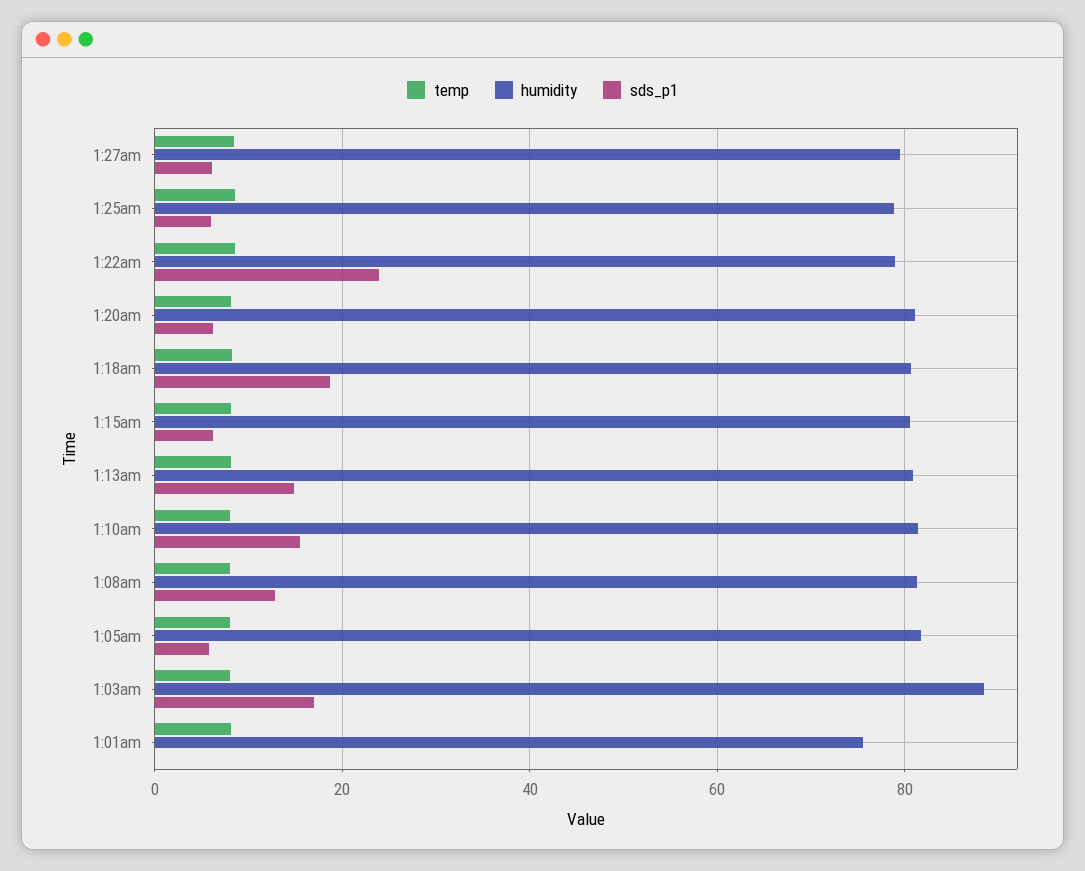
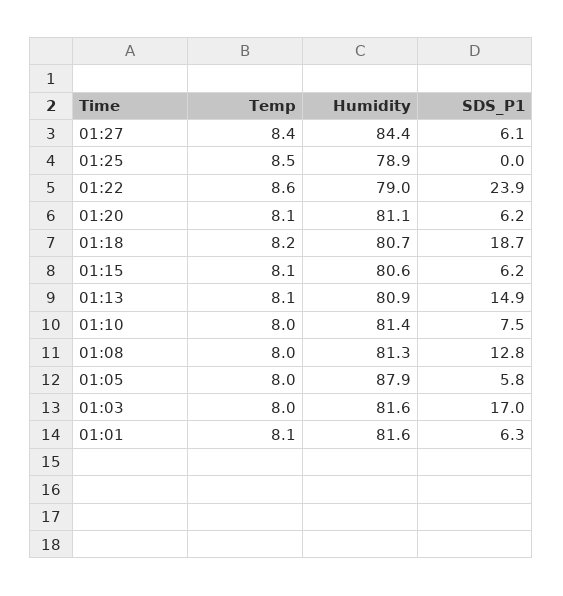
humidity, 1:27am: 80 -> 84.4
sds_p1, 1:25am: 6 -> 0
sds_p1, 1:10am: 16 -> 7.5
humidity, 1:05am: 82 -> 87.9
humidity, 1:03am: 88 -> 81.6
humidity, 1:01am: 76 -> 81.6
sds_p1, 1:01am: 0 -> 6.3

